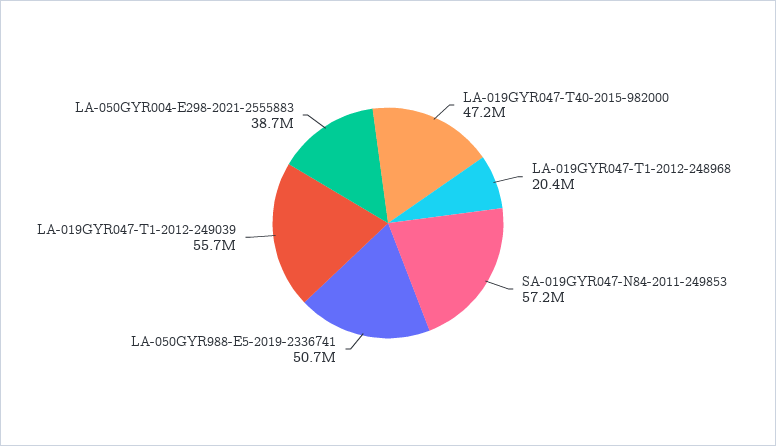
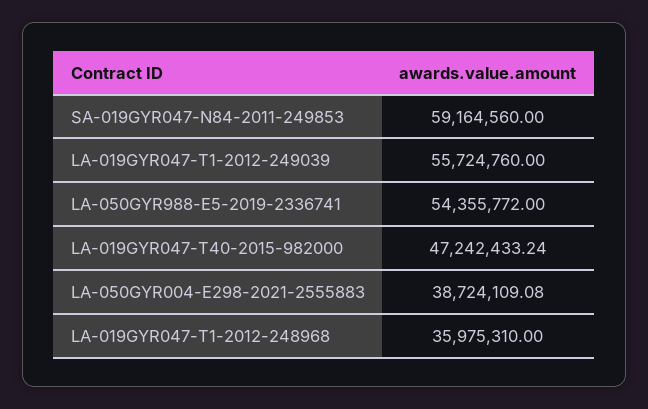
LA-019GYR047-T1-2012-248968: 20400000 -> 35975310
SA-019GYR047-N84-2011-249853: 57200000 -> 59164560
LA-050GYR988-E5-2019-2336741: 50700000 -> 54355772

